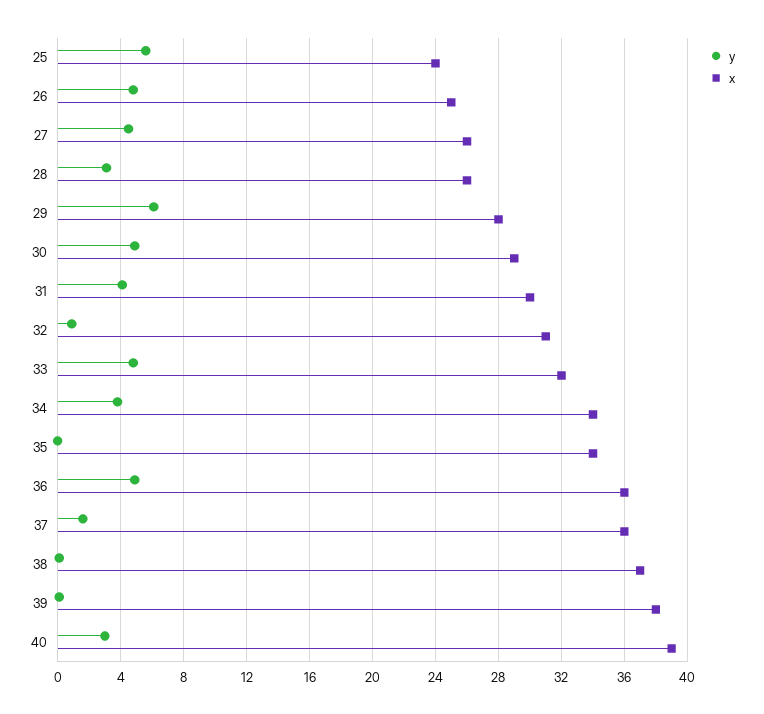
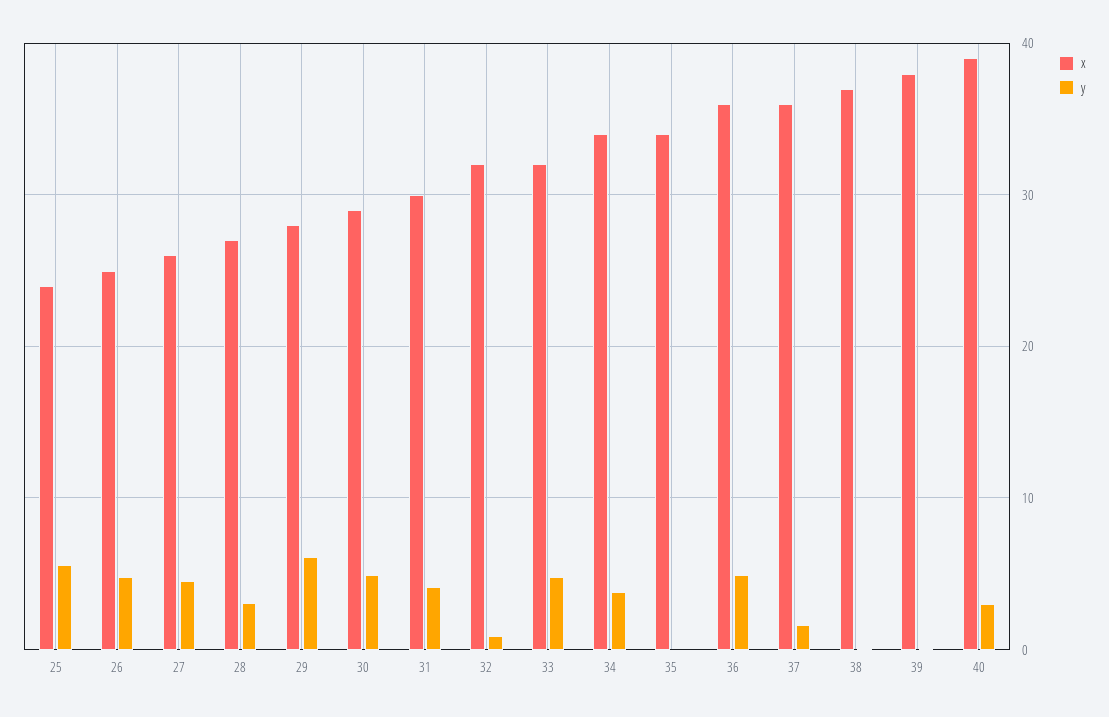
x, 28: 26 -> 27
x, 32: 31 -> 32

